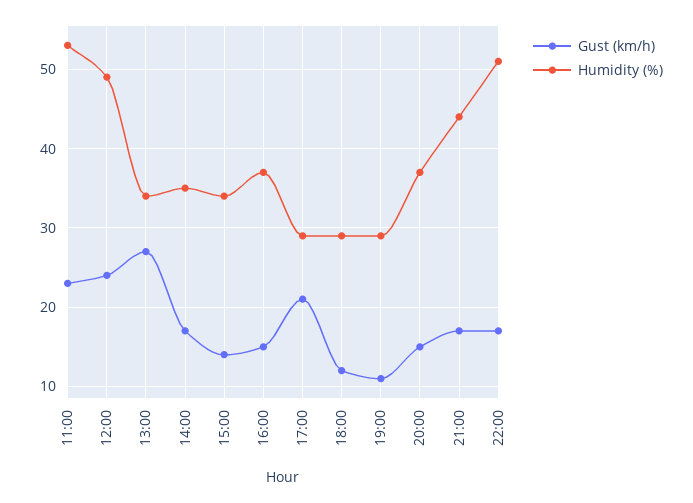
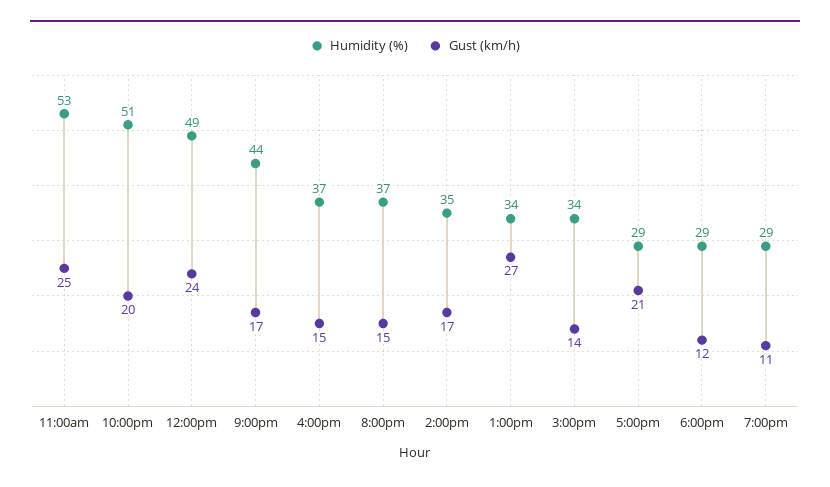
Gust (km/h), 11:00: 23 -> 25
Gust (km/h), 22:00: 17 -> 20

